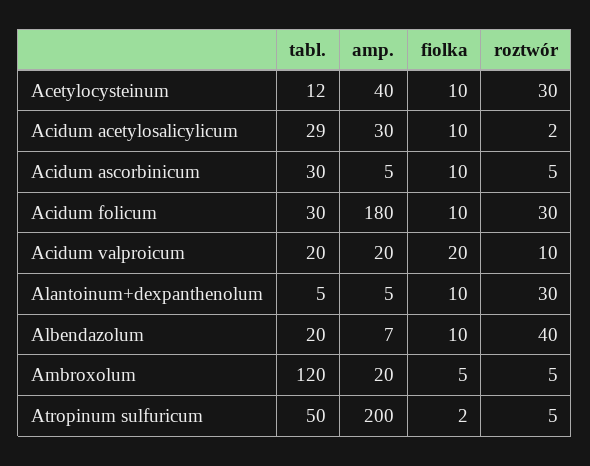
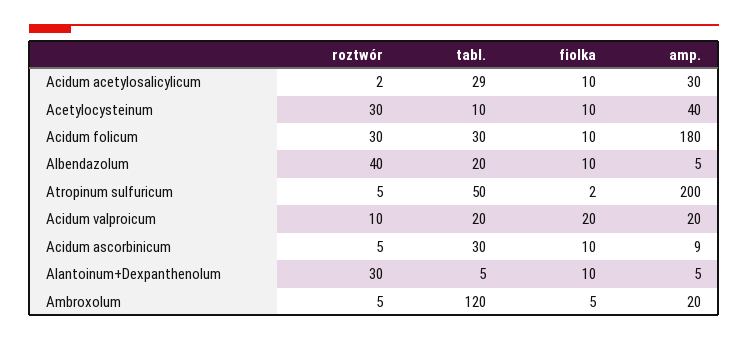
tabl., Acetylocysteinum: 12 -> 10
amp., Acidum ascorbinicum: 5 -> 9
amp., Albendazolum: 7 -> 5

